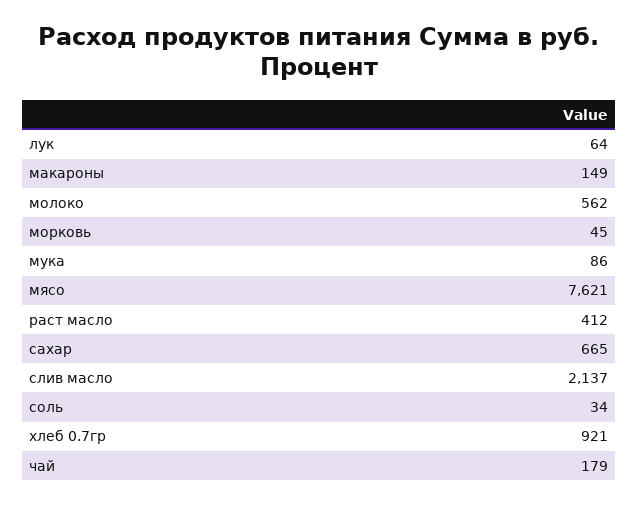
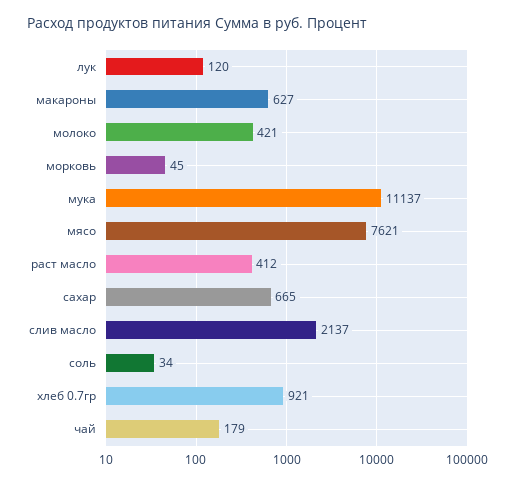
лук: 64 -> 120
макароны: 149 -> 627
молоко: 562 -> 421
мука: 86 -> 11137

